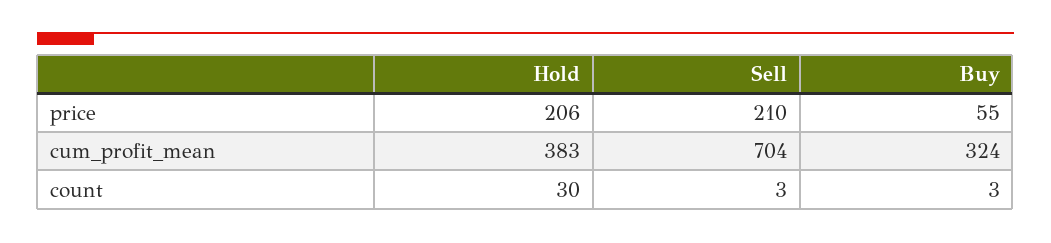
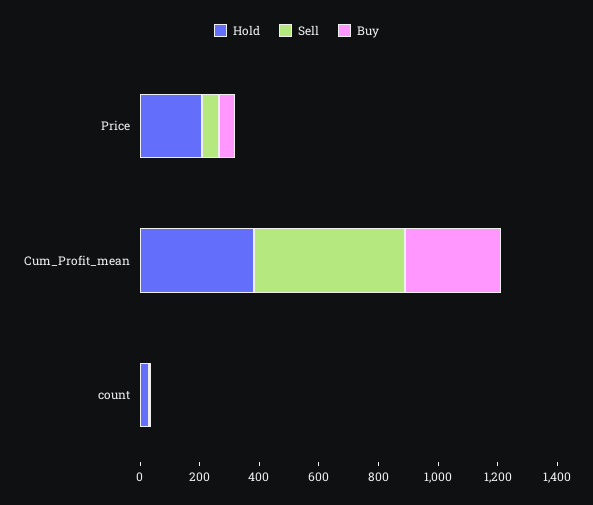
Sell, price: 210 -> 50
Sell, cum_profit_mean: 704 -> 500

